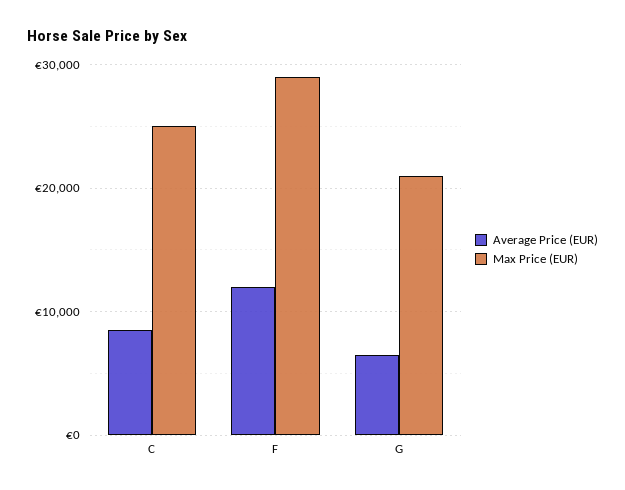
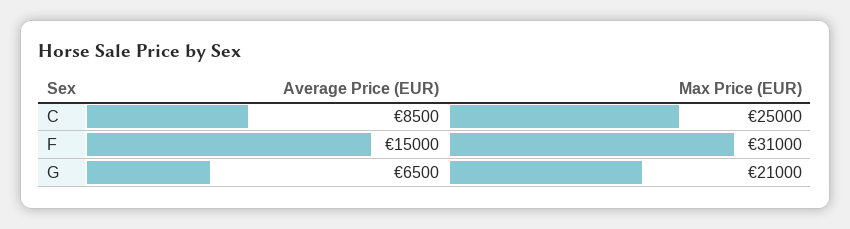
Average Price (EUR), F: 12000 -> 15000
Max Price (EUR), F: 29000 -> 31000

